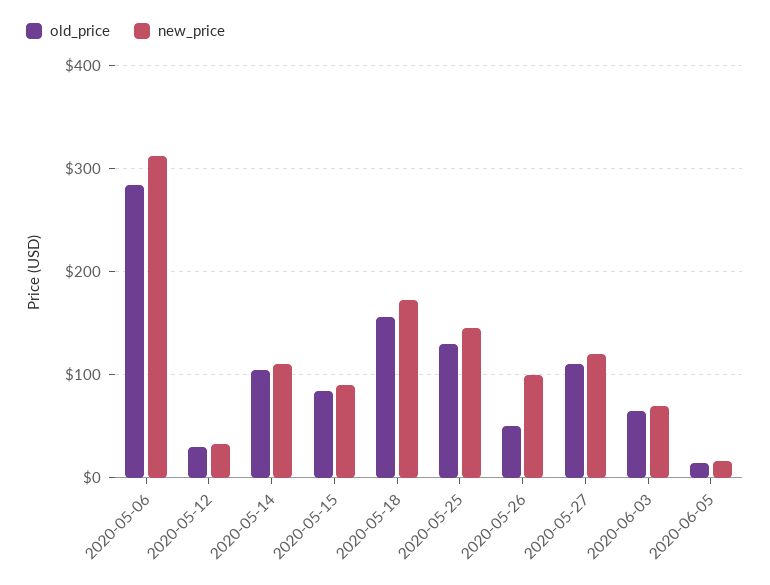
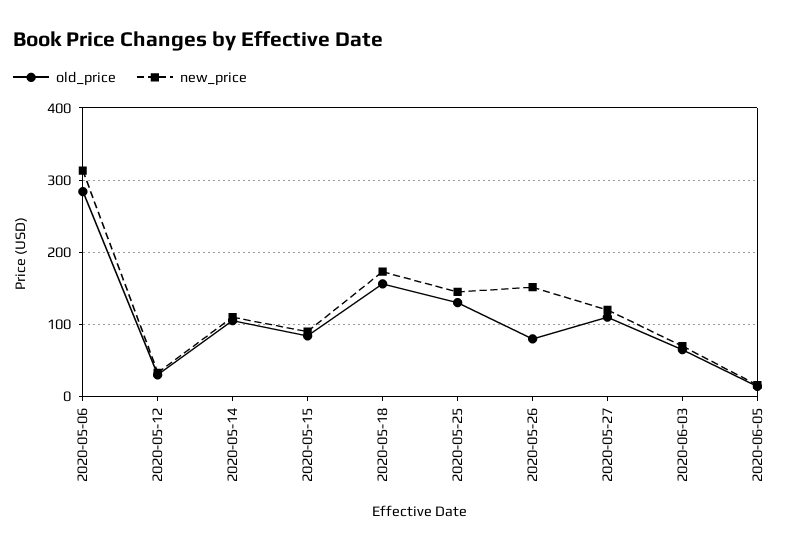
old_price, 2020-05-26: 50 -> 80
new_price, 2020-05-26: 100 -> 150

